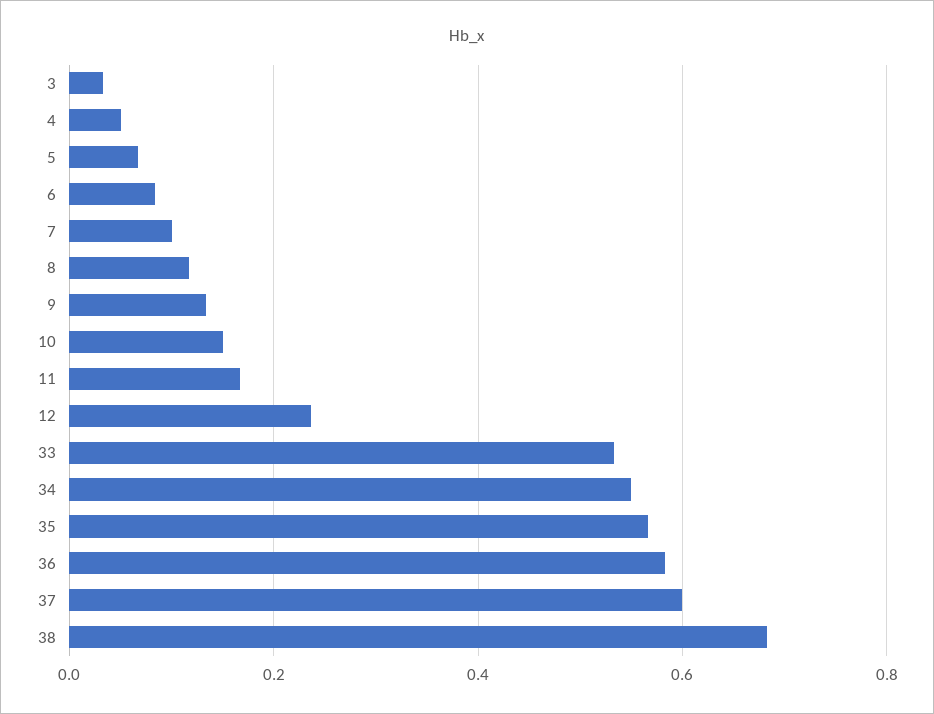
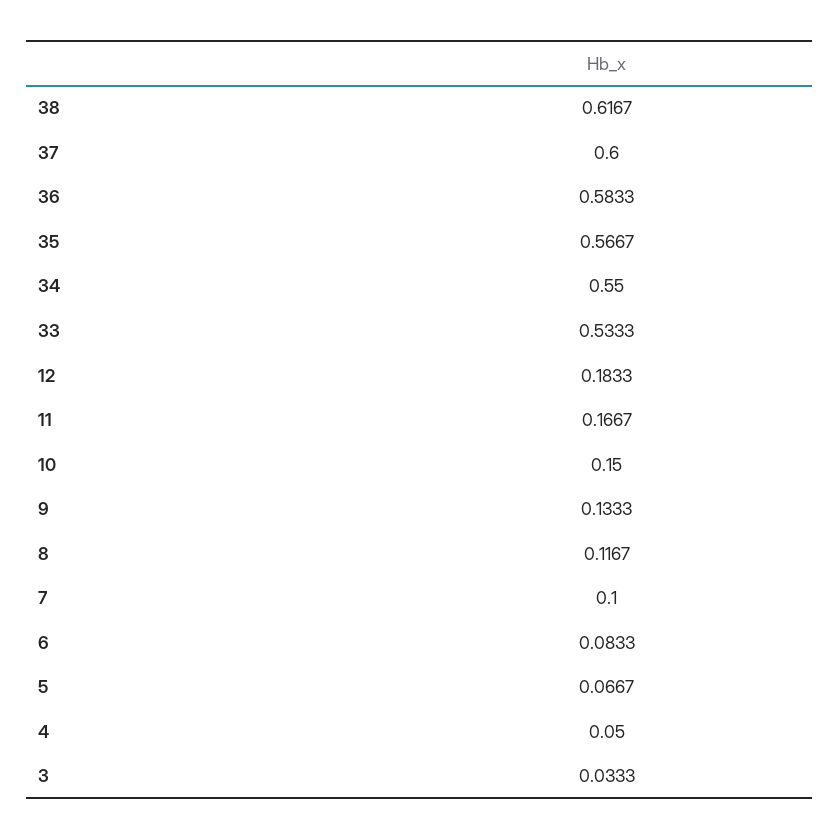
12: 0.24 -> 0.1833
38: 0.68 -> 0.6167

